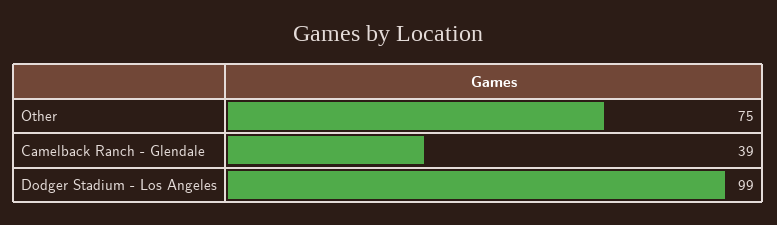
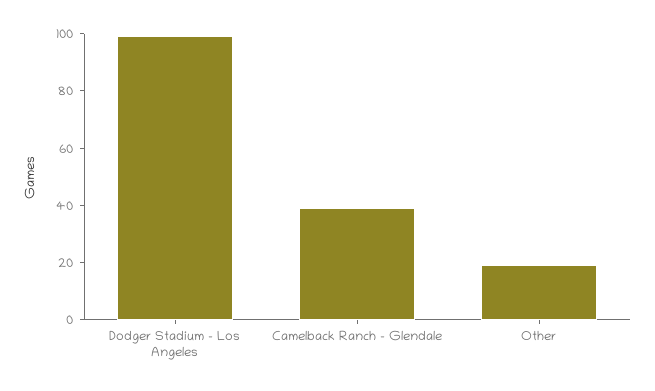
Other: 75 -> 20

